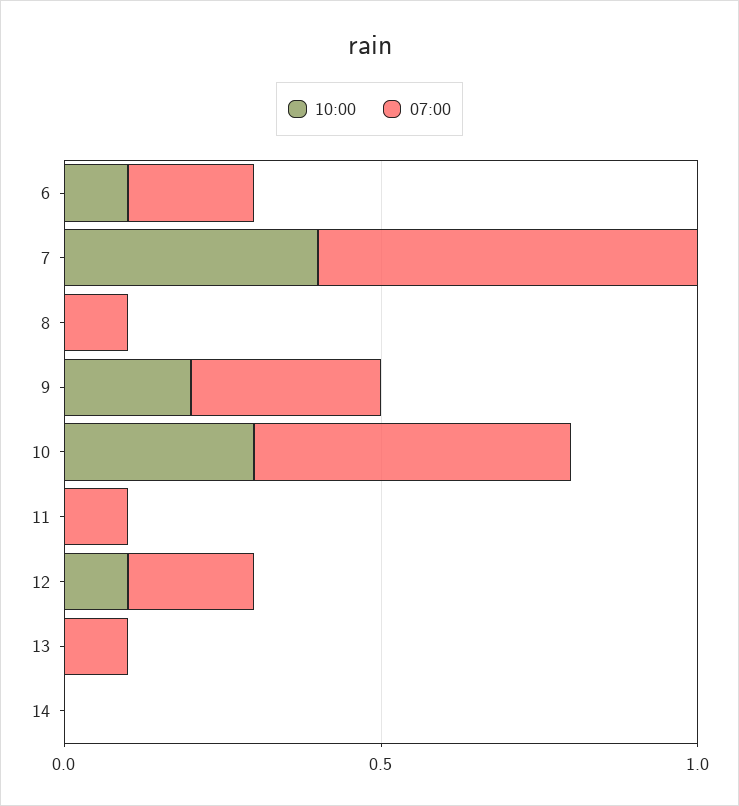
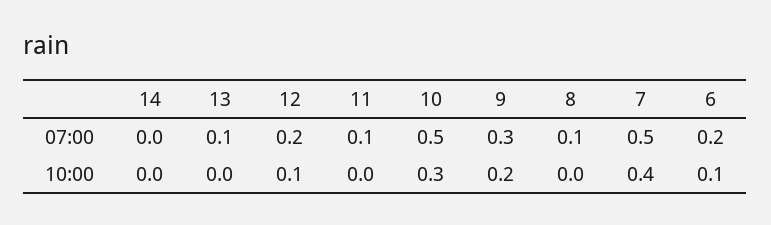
07:00, 7: 0.6 -> 0.5

